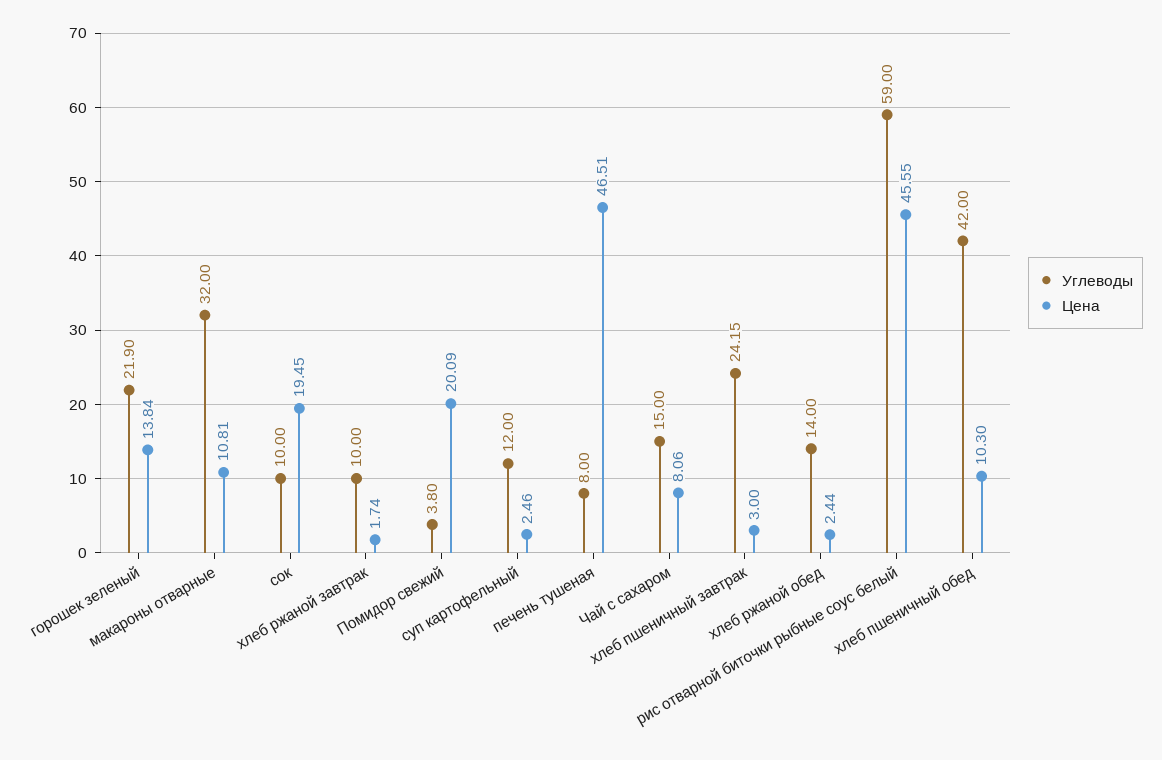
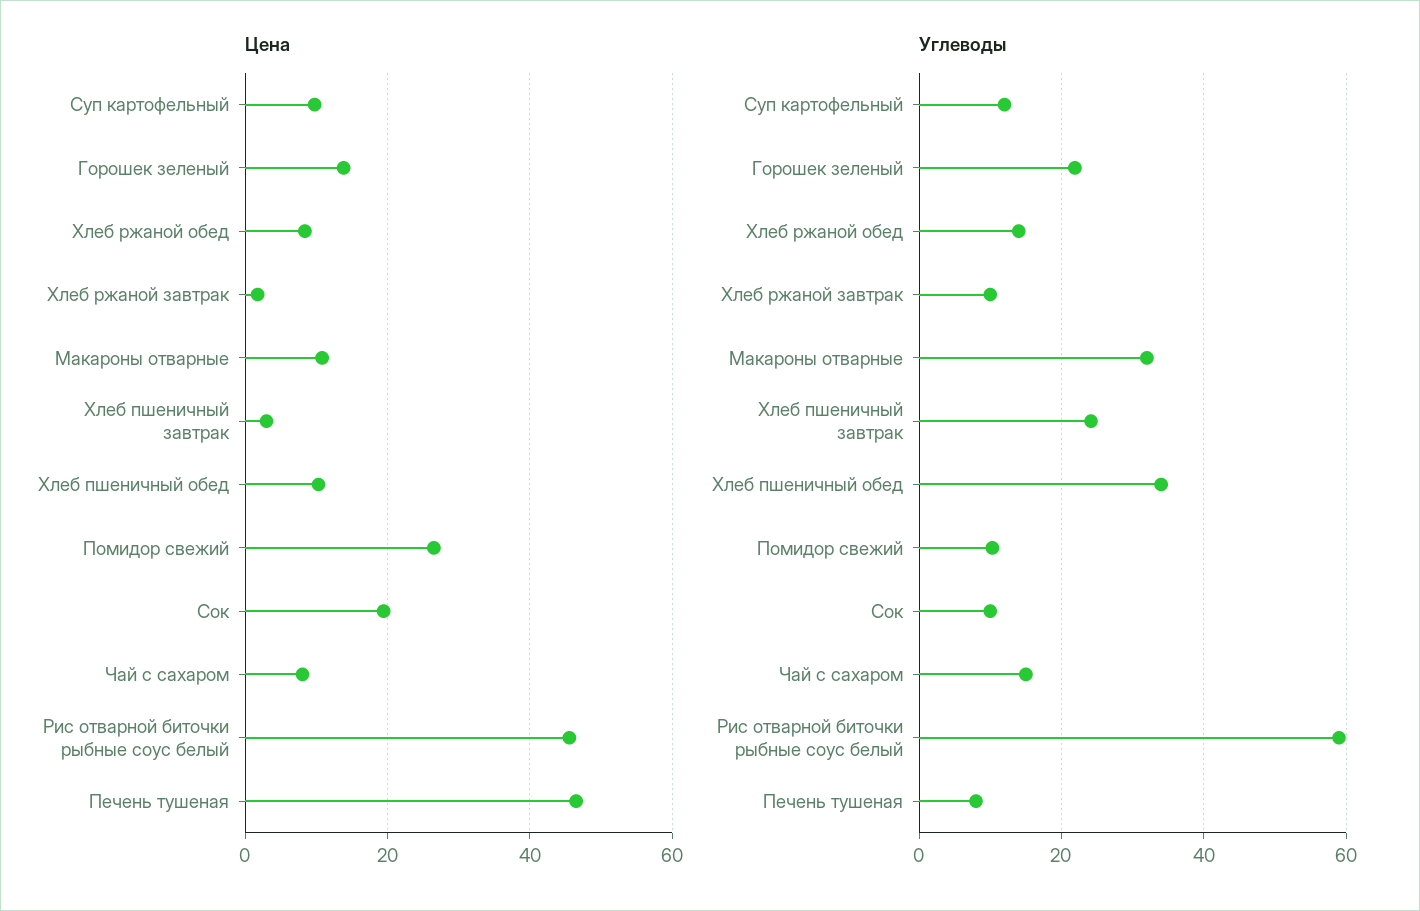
Углеводы, Помидор свежий: 3.8 -> 10
Цена, Помидор свежий: 20.09 -> 26
Цена, суп картофельный: 2.46 -> 10
Цена, хлеб ржаной обед: 2.44 -> 8
Углеводы, хлеб пшеничный обед: 42 -> 34

